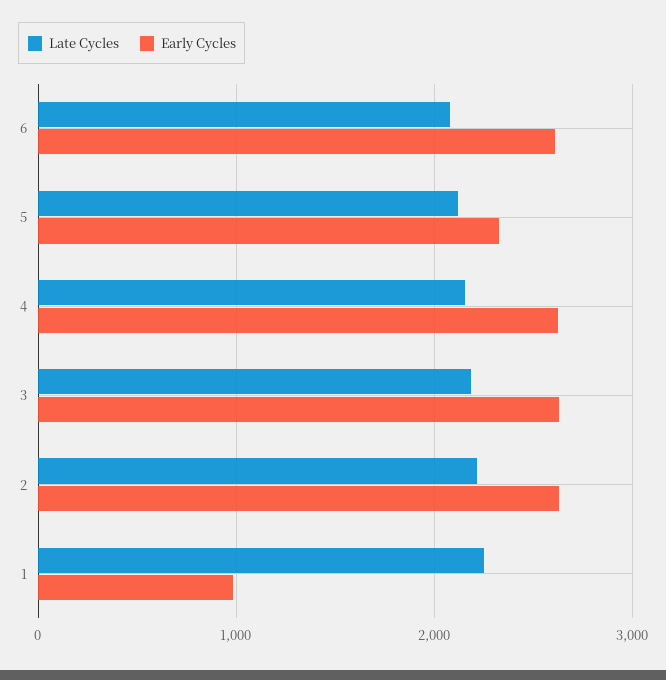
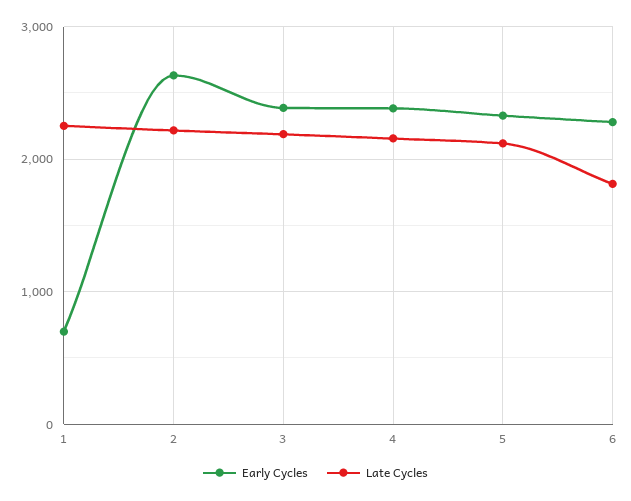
Late Cycles, 6: 2100 -> 1800
Early Cycles, 6: 2600 -> 2300
Early Cycles, 4: 2600 -> 2400
Early Cycles, 3: 2600 -> 2400
Early Cycles, 1: 1000 -> 700

